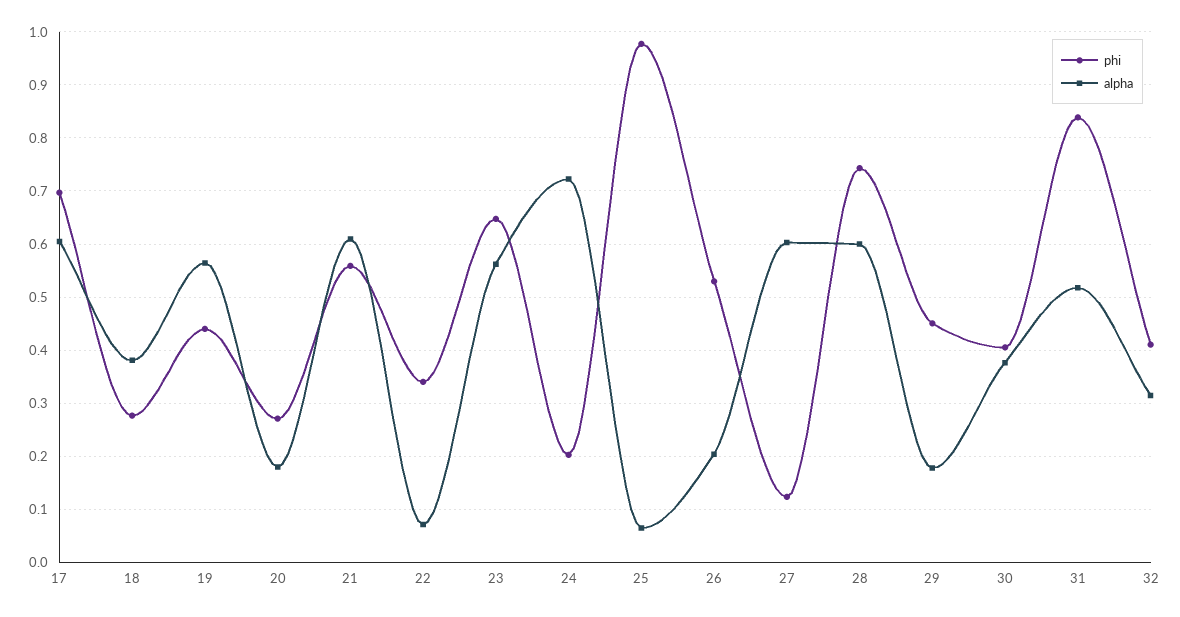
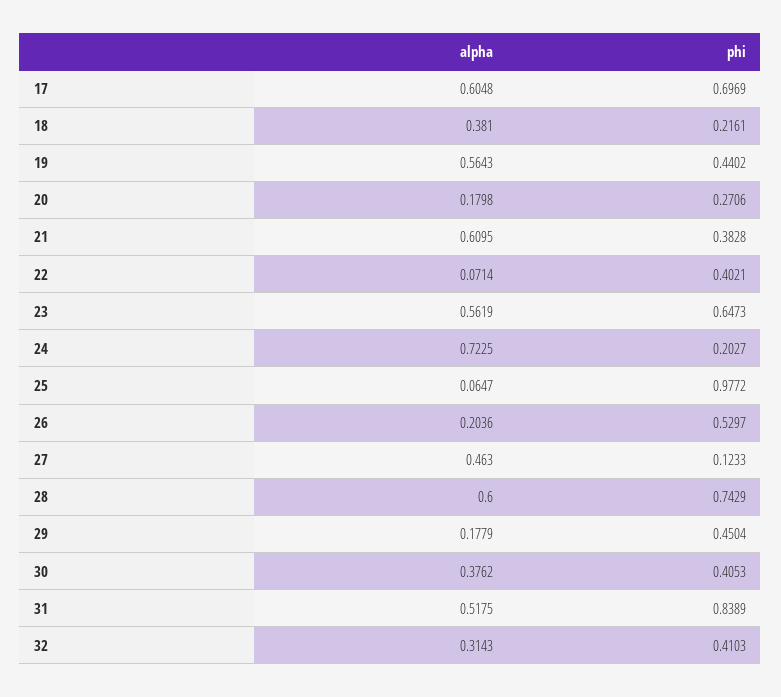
phi, 18: 0.28 -> 0.2161
phi, 21: 0.56 -> 0.3828
phi, 22: 0.34 -> 0.4021
alpha, 27: 0.6 -> 0.463

